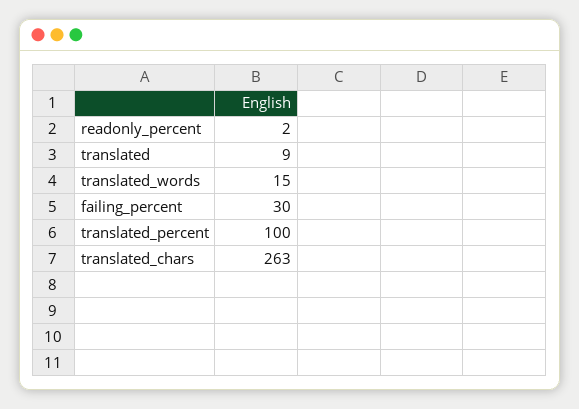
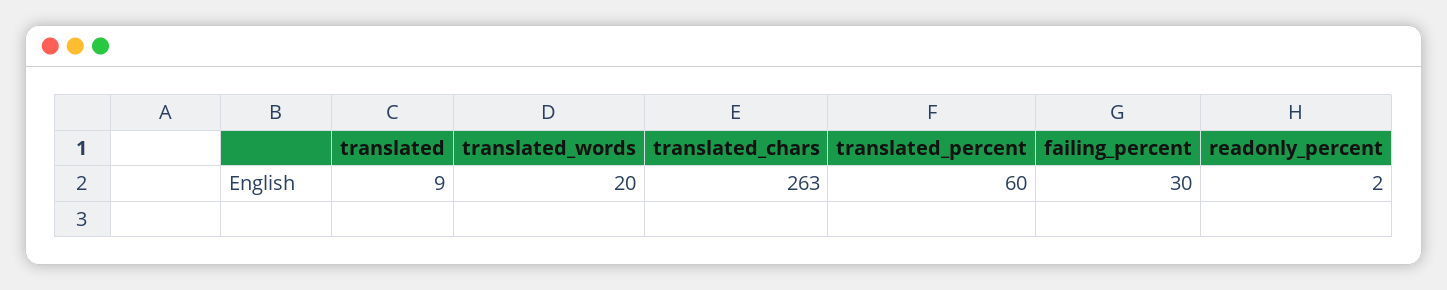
translated_words: 15 -> 20
translated_percent: 100 -> 60

